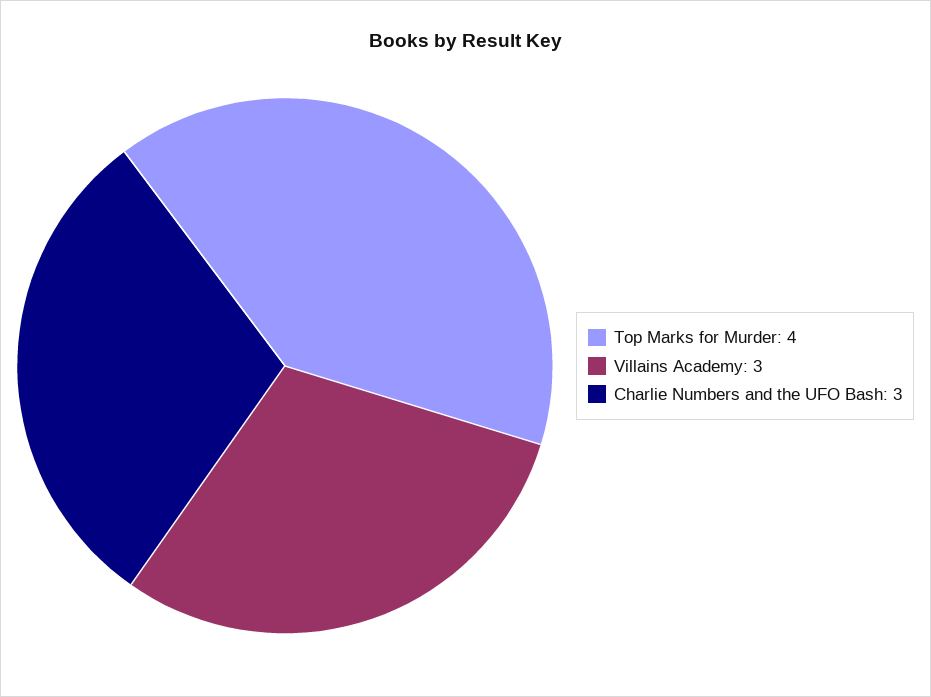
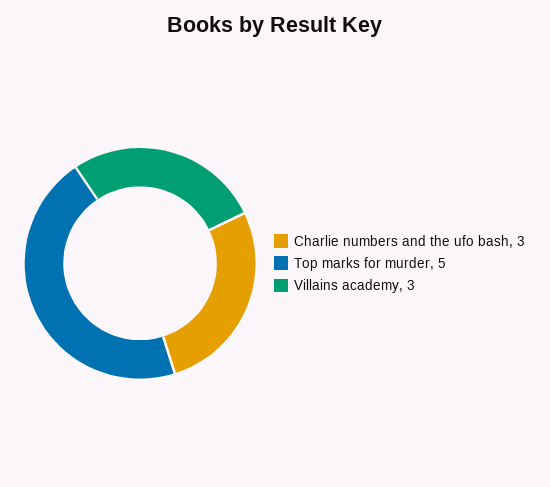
Top Marks for Murder: 4 -> 5

